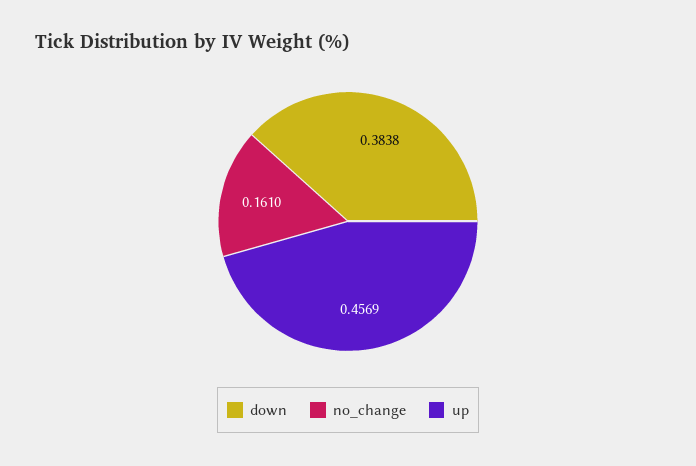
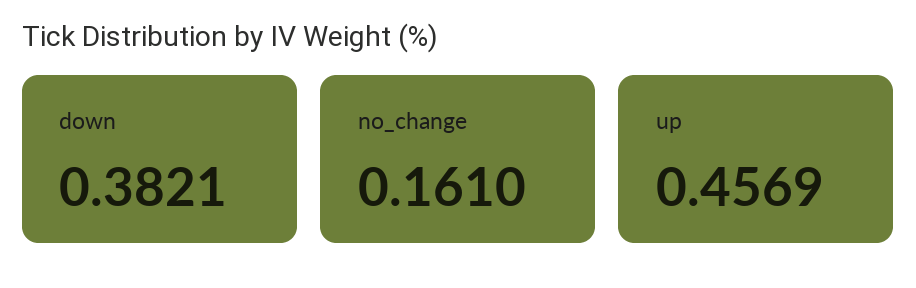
down: 0.3838 -> 0.3821

